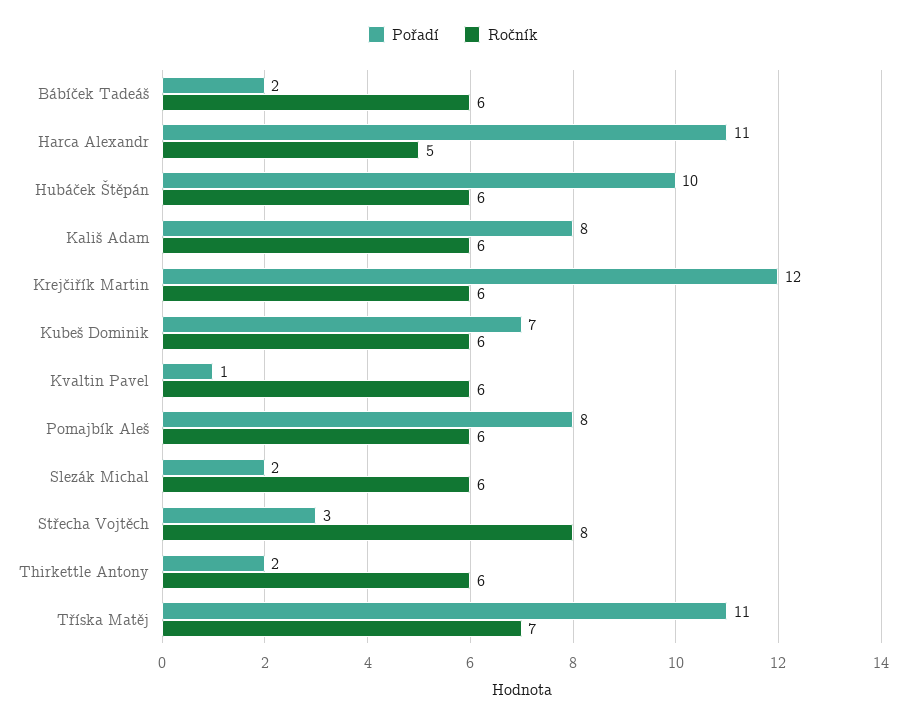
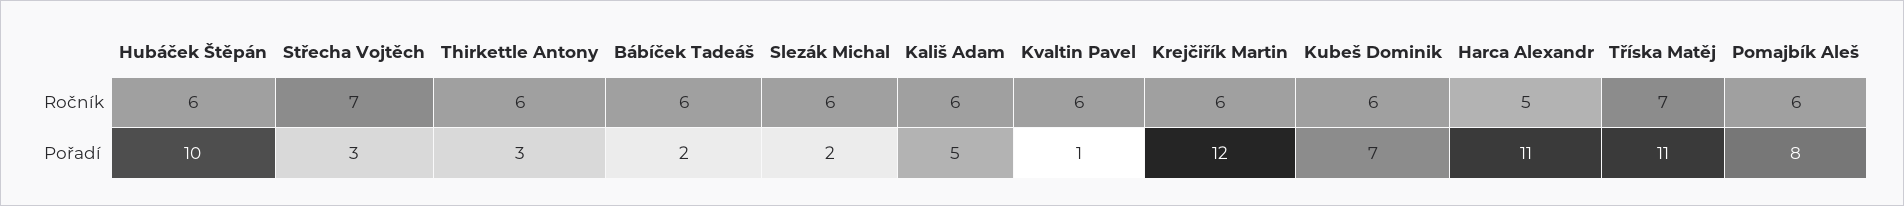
Pořadí, Kališ Adam: 8 -> 5
Ročník, Střecha Vojtěch: 8 -> 7
Pořadí, Thirkettle Antony: 2 -> 3

